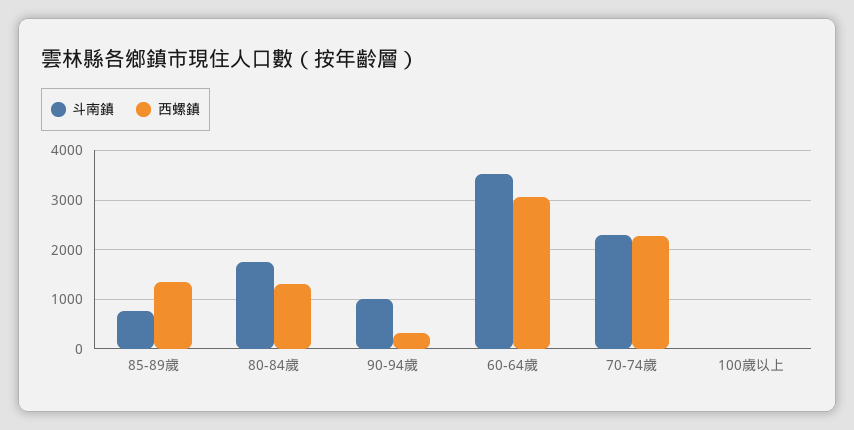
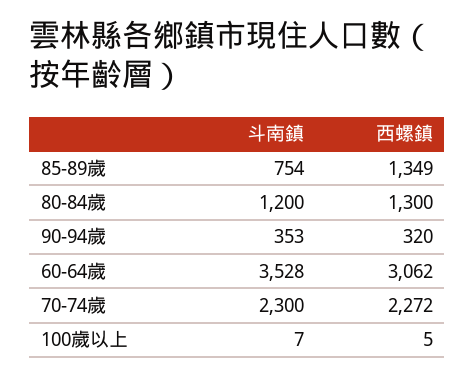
斗南鎮, 80-84歲: 1800 -> 1200
斗南鎮, 90-94歲: 1000 -> 353

